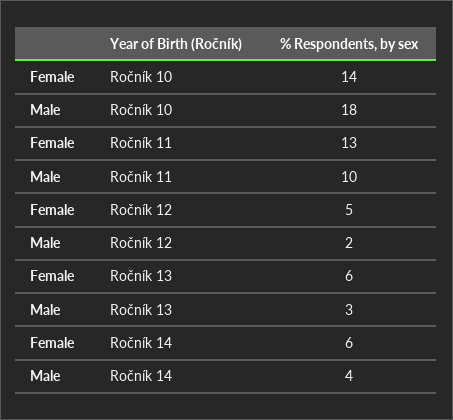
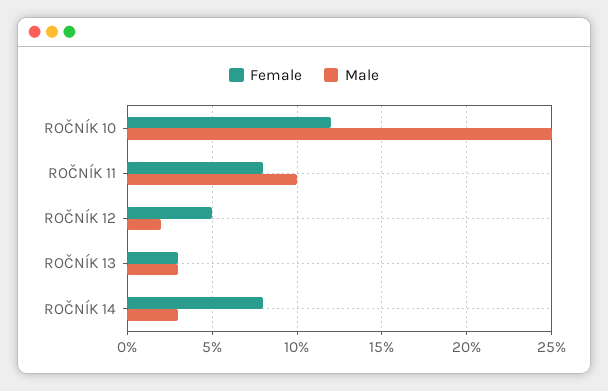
Female, Ročník 10: 14 -> 12
Male, Ročník 10: 18 -> 25
Female, Ročník 11: 13 -> 8
Female, Ročník 13: 6 -> 3
Female, Ročník 14: 6 -> 8
Male, Ročník 14: 4 -> 3

